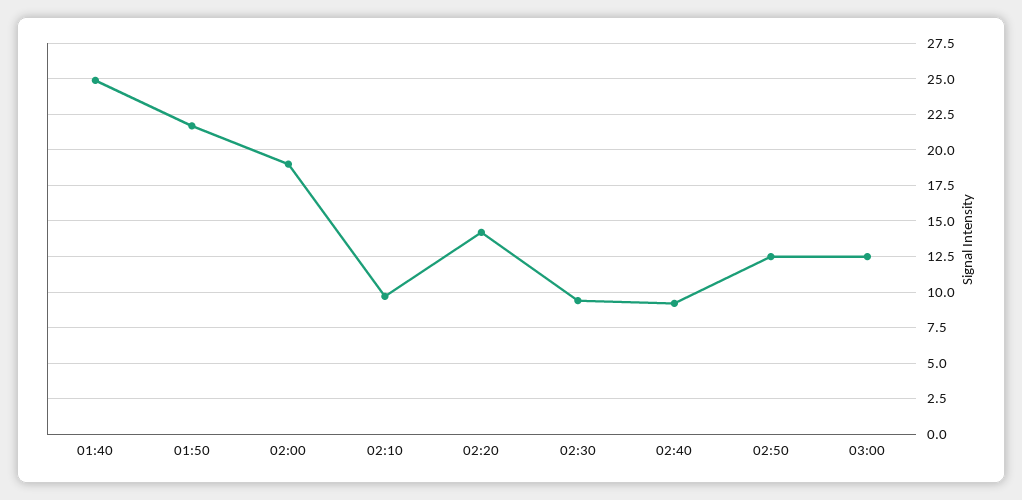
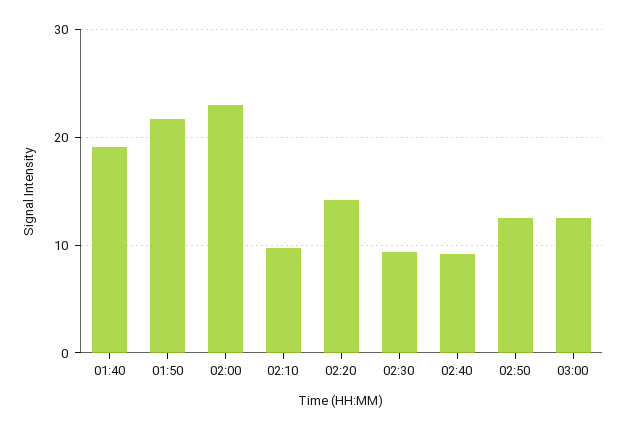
01:40: 25 -> 19
02:00: 19 -> 23

